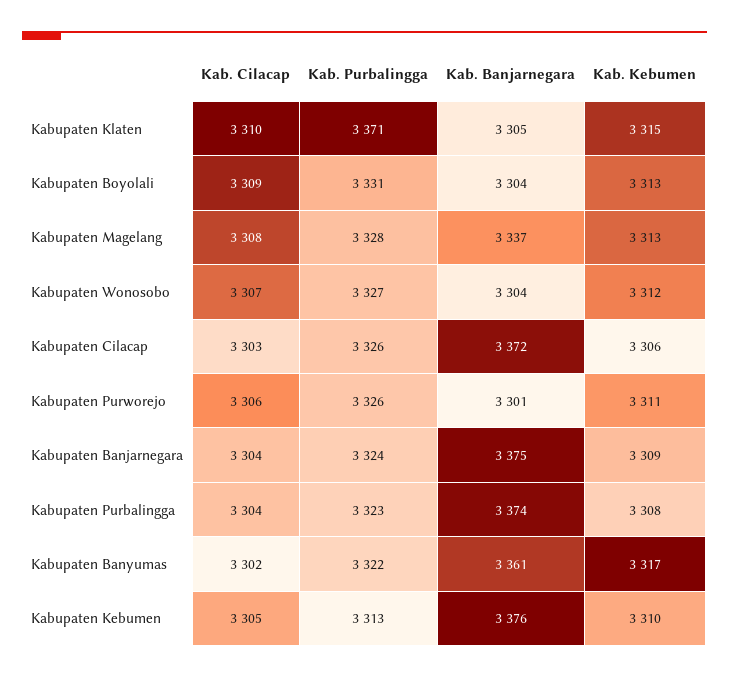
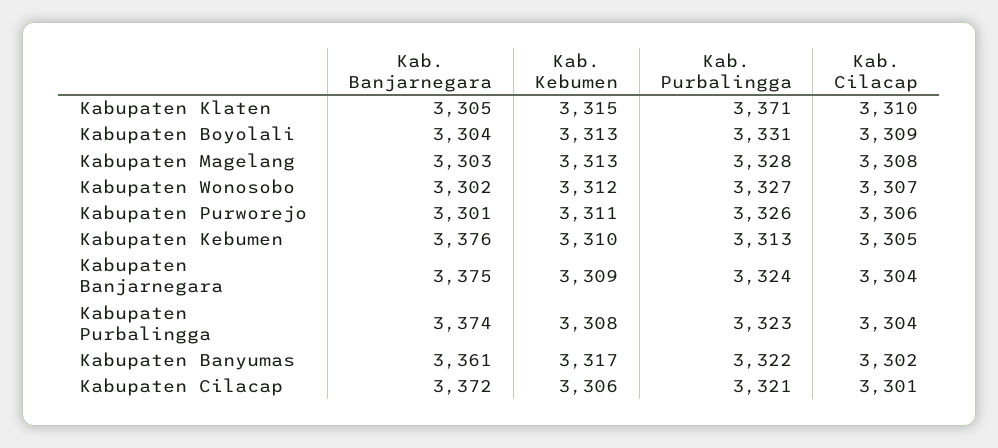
Kab. Banjarnegara, Kabupaten Magelang: 3337 -> 3303
Kab. Banjarnegara, Kabupaten Wonosobo: 3304 -> 3302
Kab. Cilacap, Kabupaten Cilacap: 3303 -> 3301
Kab. Purbalingga, Kabupaten Cilacap: 3326 -> 3321

